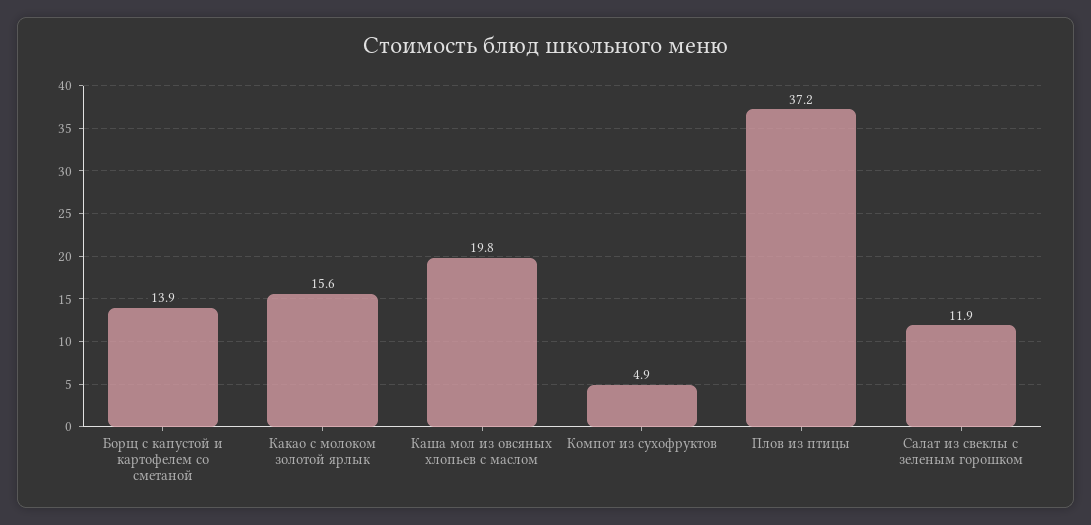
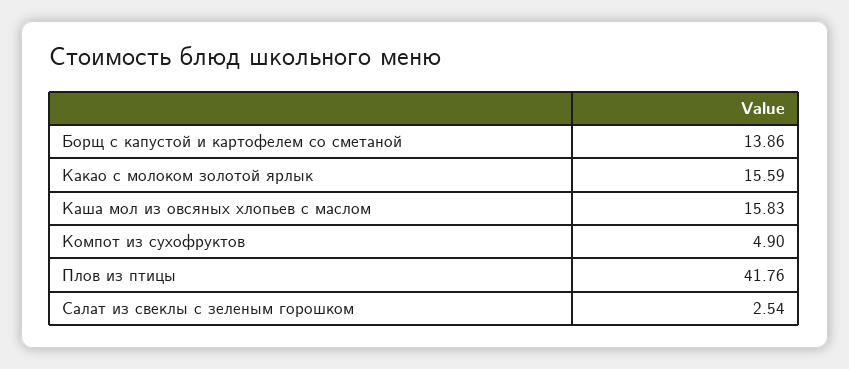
Каша мол из овсяных хлопьев с маслом: 19.8 -> 15.83
Плов из птицы: 37.2 -> 41.76
Салат из свеклы с зеленым горошком: 11.9 -> 2.54

